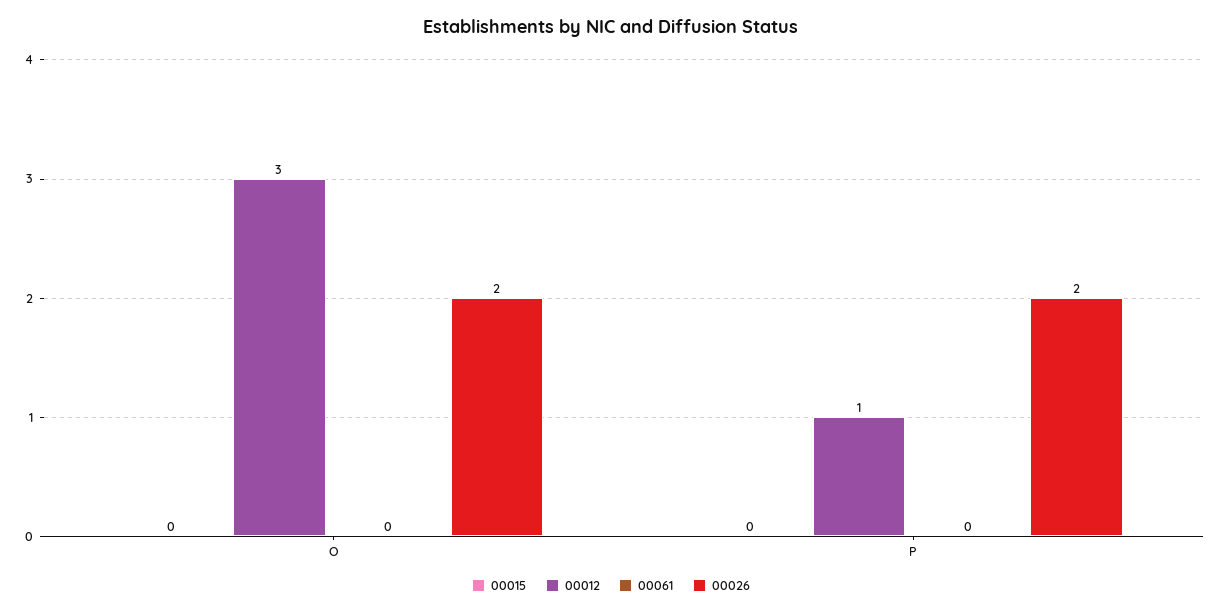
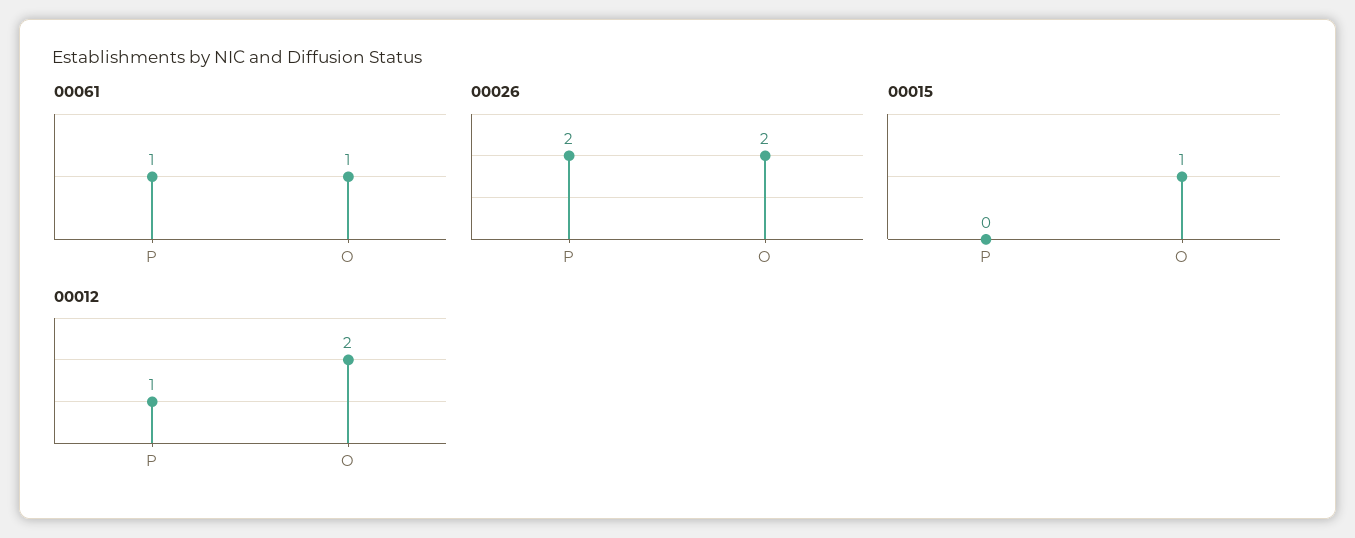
00015, O: 0 -> 1
00012, O: 3 -> 2
00061, O: 0 -> 1
00061, P: 0 -> 1

